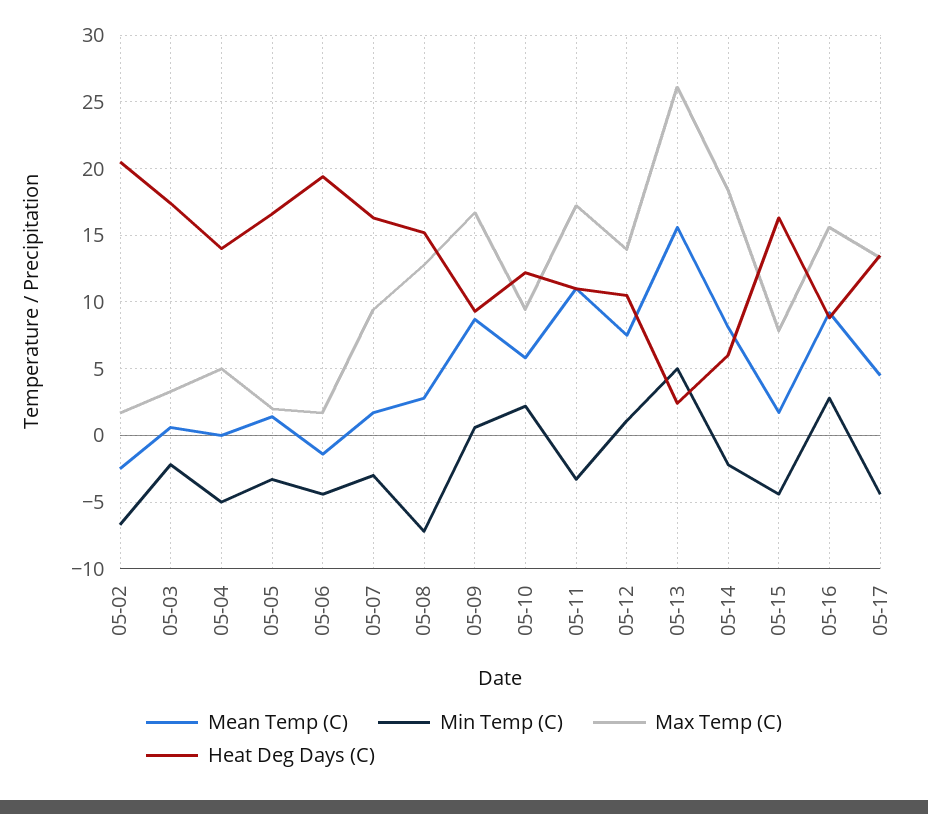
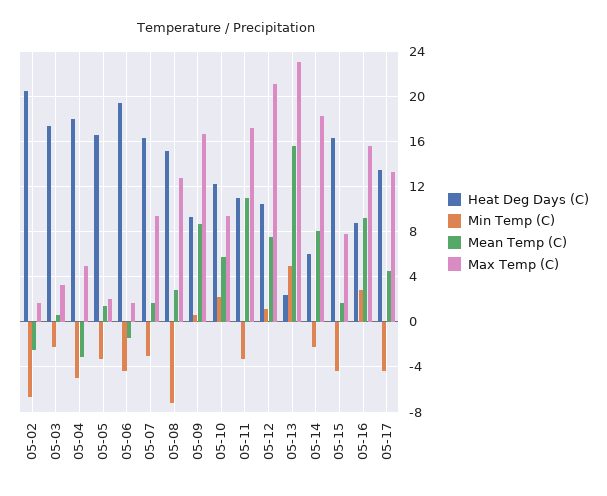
Mean Temp (C), 05-04: 0 -> -3
Heat Deg Days (C), 05-04: 14 -> 18
Max Temp (C), 05-12: 14 -> 21
Max Temp (C), 05-13: 26 -> 23

